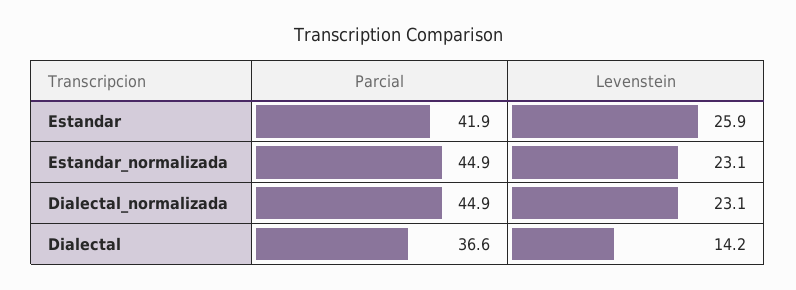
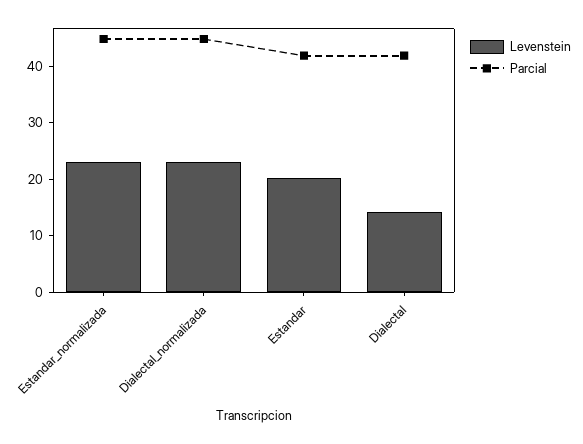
Levenstein, Estandar: 25.9 -> 20
Parcial, Dialectal: 36.6 -> 42

